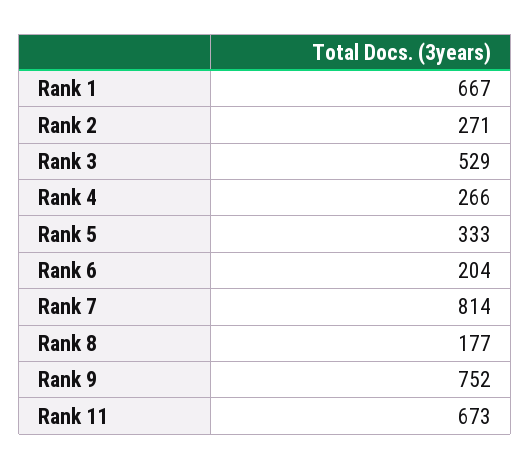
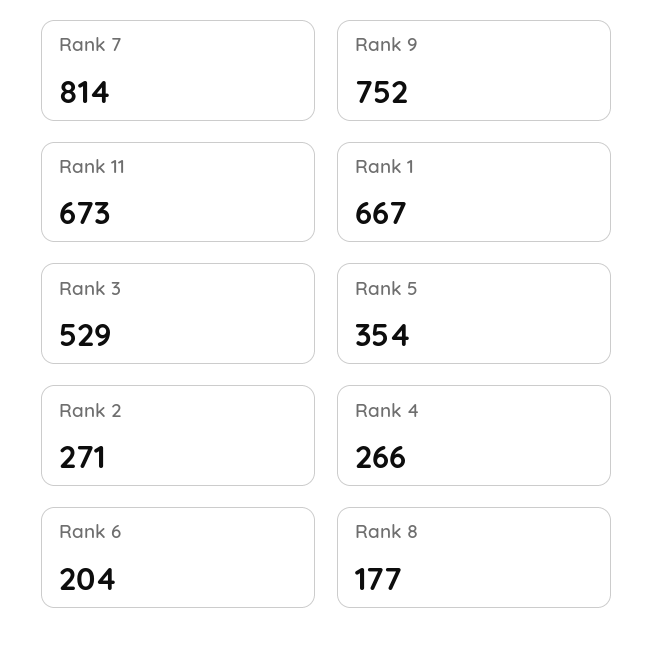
Rank 5: 333 -> 354

